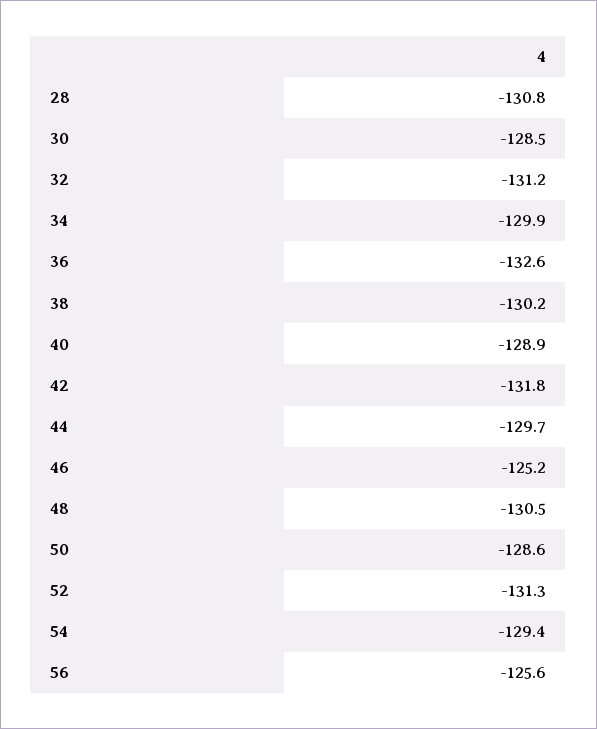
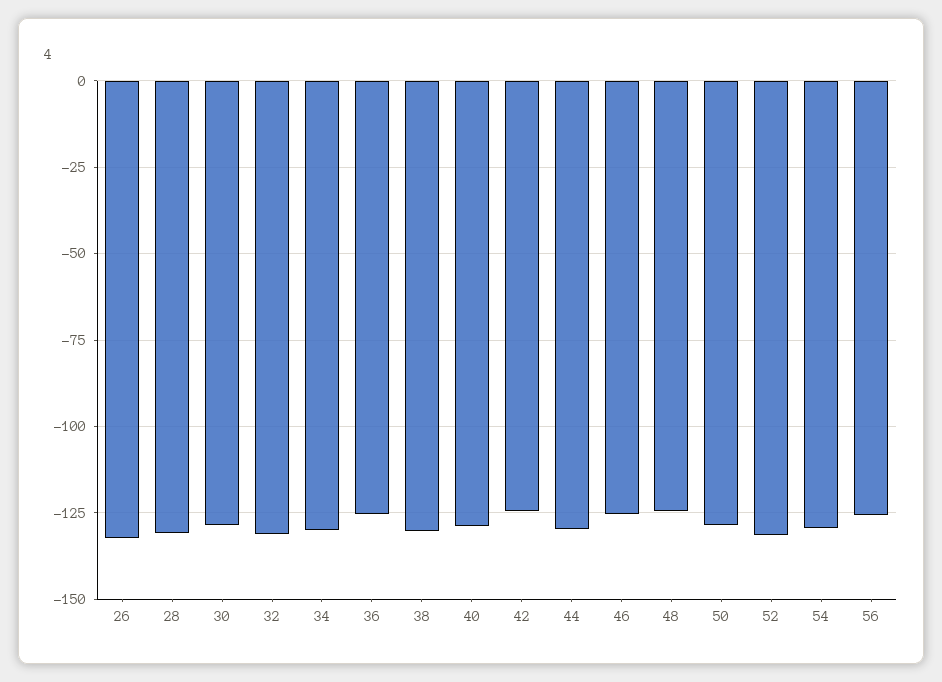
36: -132.6 -> -125
42: -131.8 -> -125
48: -130.5 -> -125
26: none -> -132.5

